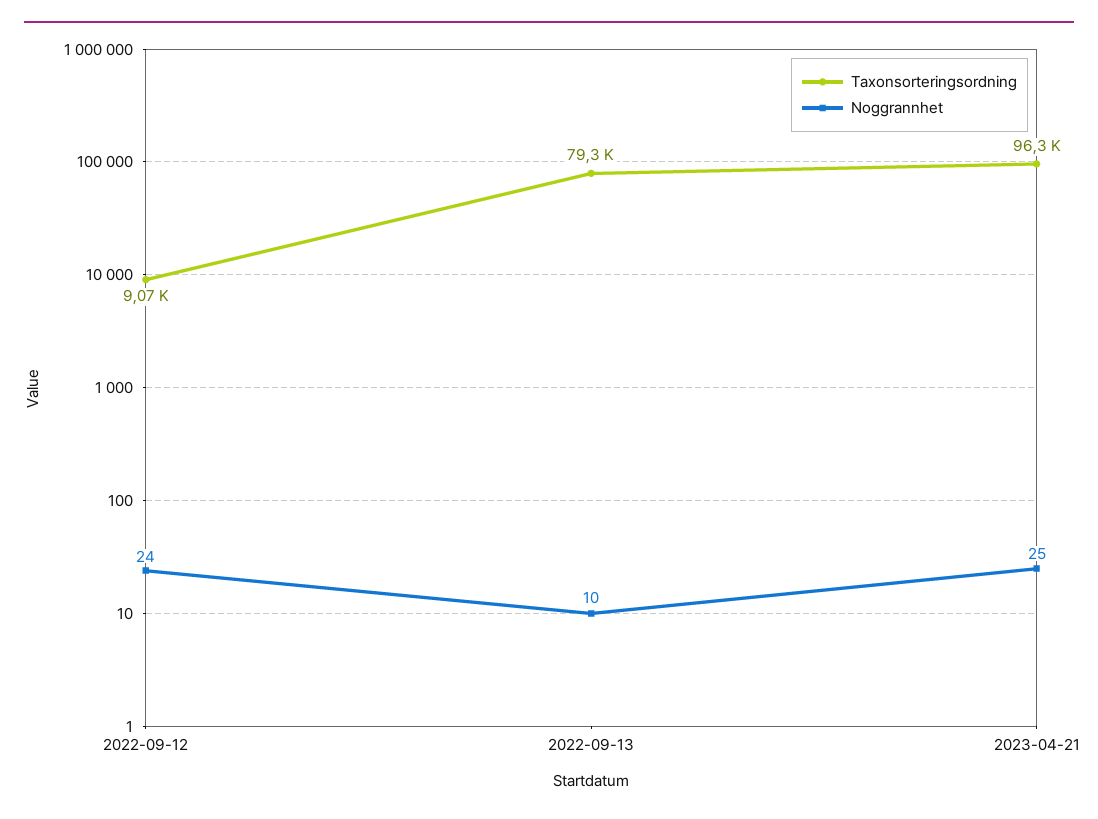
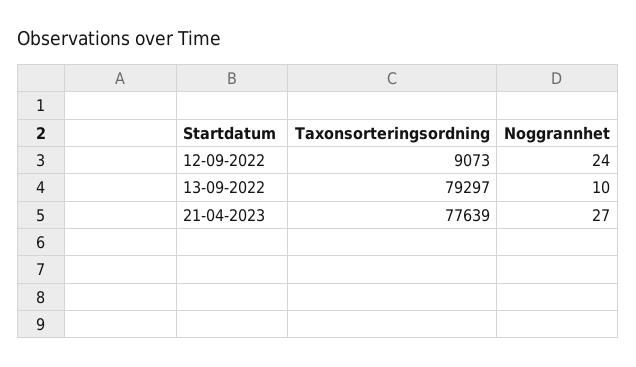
Taxonsorteringsordning, 2023-04-21: 96300 -> 77639
Noggrannhet, 2023-04-21: 25 -> 27

